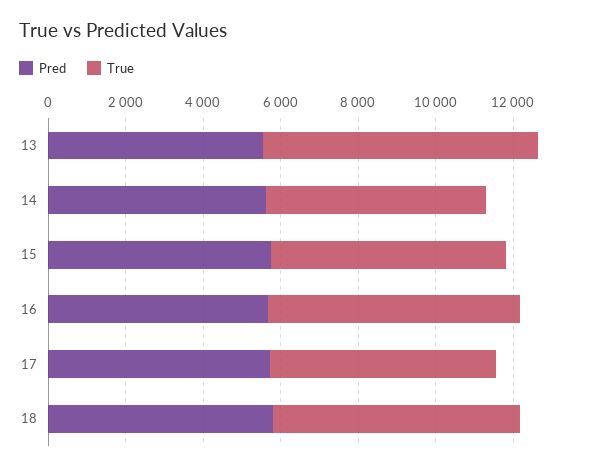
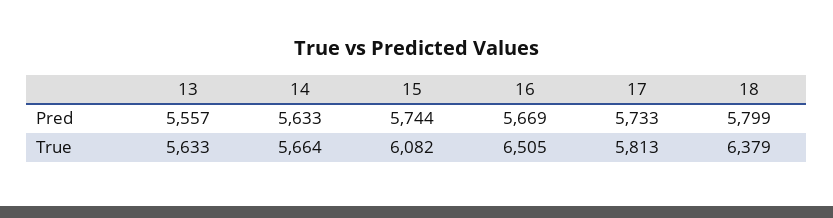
True, 13: 7000 -> 5633

